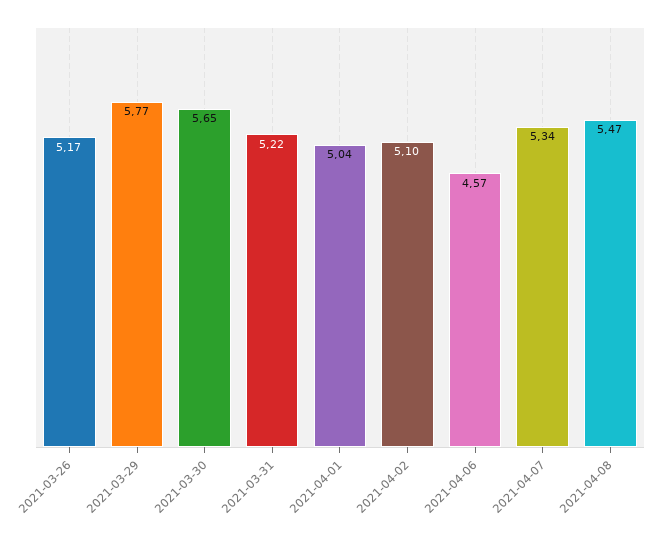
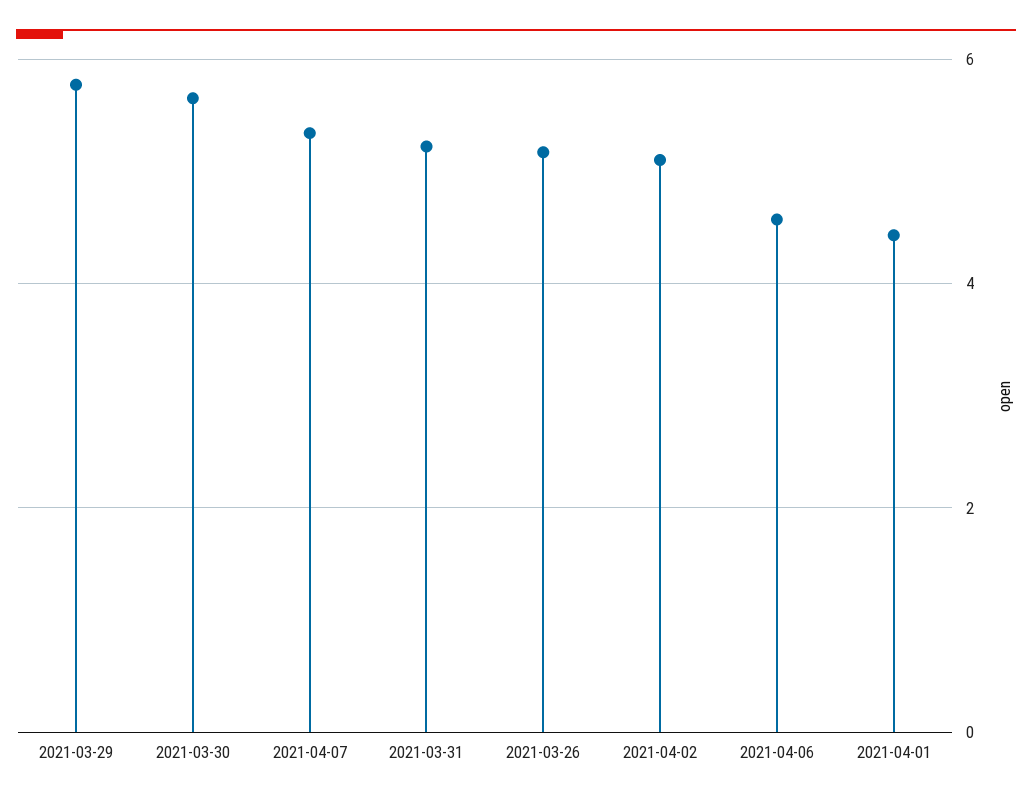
2021-04-01: 5.04 -> 4.4
2021-04-08: 5.47 -> none

